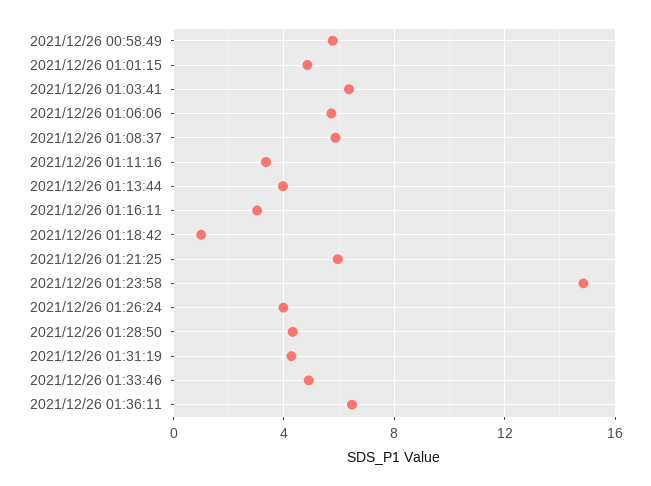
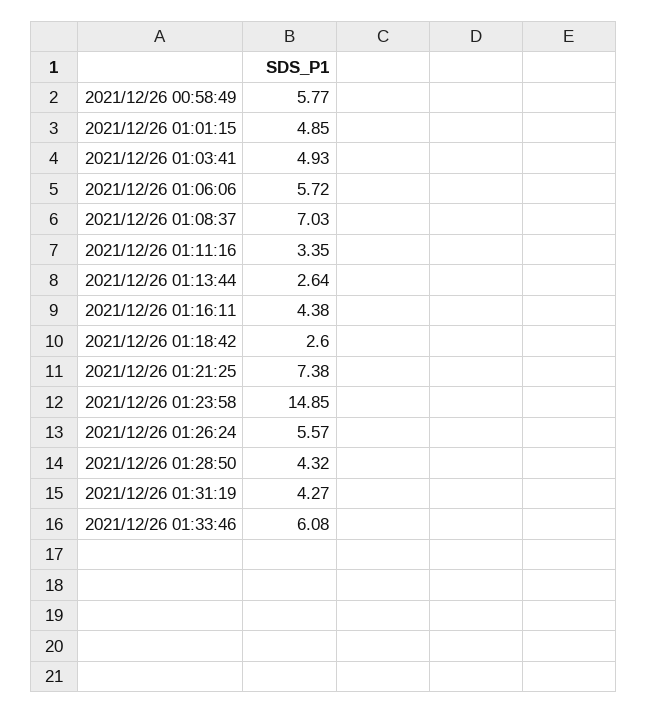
2021/12/26 01:03:41: 6.5 -> 4.93
2021/12/26 01:08:37: 6 -> 7.03
2021/12/26 01:13:44: 4 -> 2.64
2021/12/26 01:16:11: 3 -> 4.38
2021/12/26 01:18:42: 1 -> 2.6
2021/12/26 01:21:25: 6 -> 7.38
2021/12/26 01:26:24: 4 -> 5.57
2021/12/26 01:33:46: 5 -> 6.08
2021/12/26 01:36:11: 6.5 -> none

